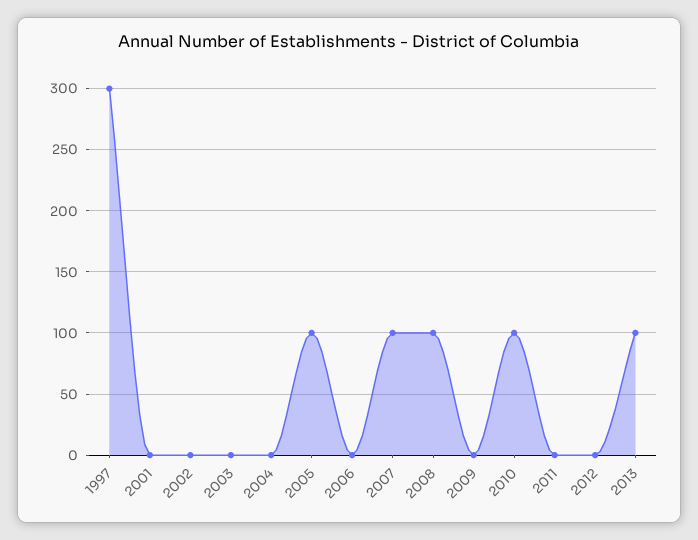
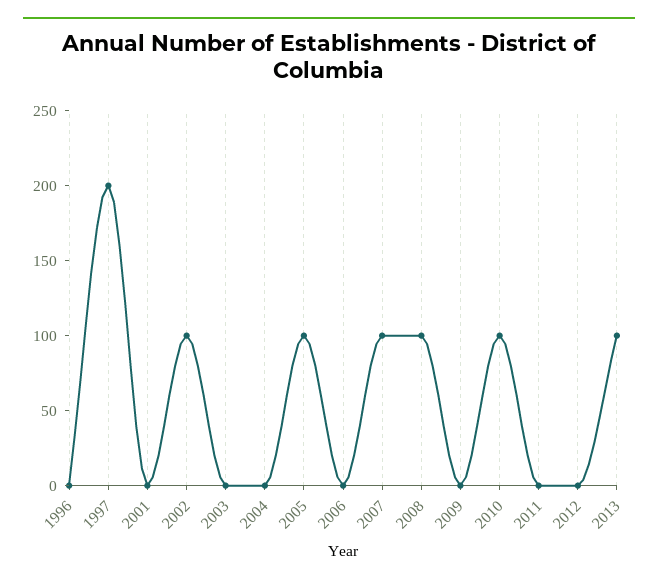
1997: 300 -> 200
2002: 0 -> 100
1996: none -> 0

